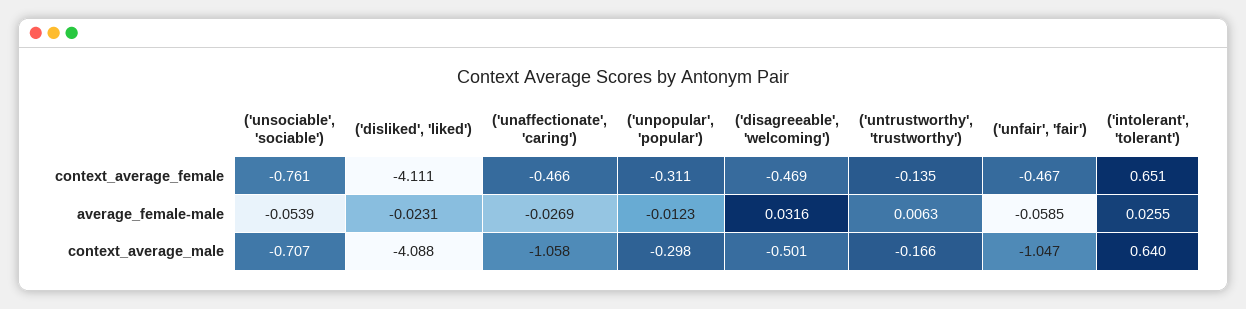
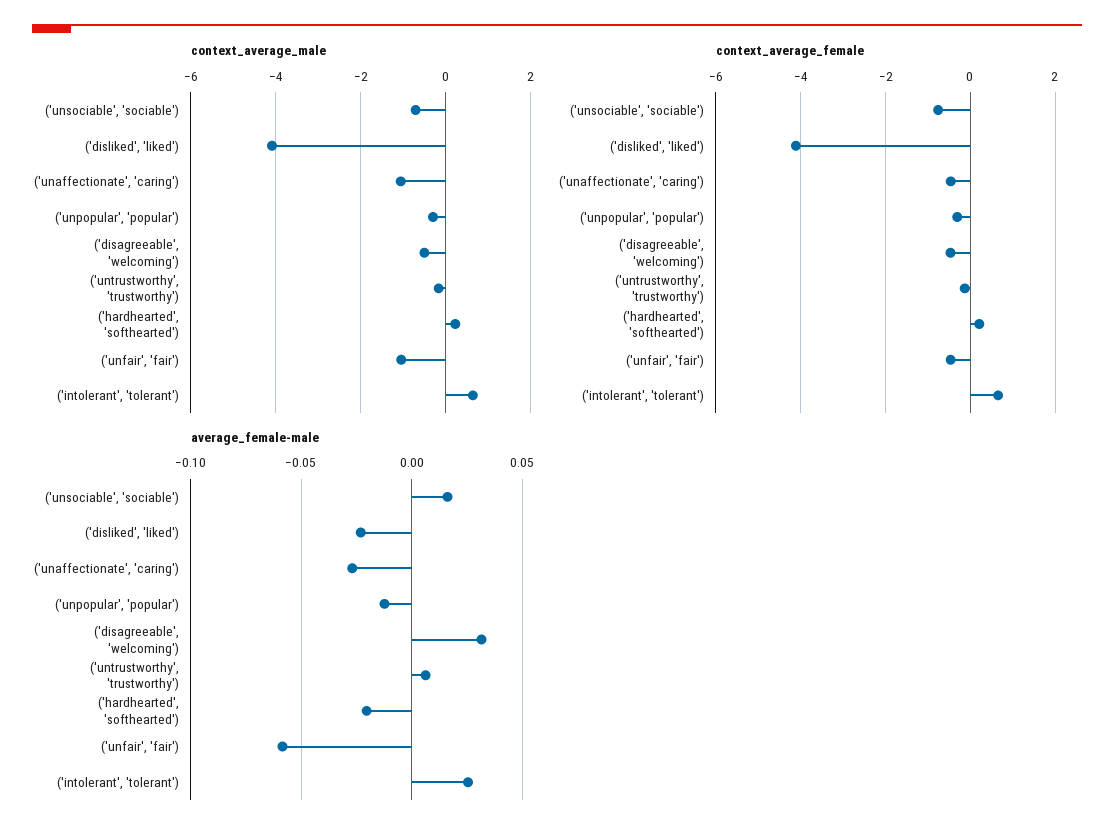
average_female-male, ('unsociable', 'sociable'): -0.0539 -> 0.015
context_average_male, ('hardhearted', 'softhearted'): none -> 0.2
context_average_female, ('hardhearted', 'softhearted'): none -> 0.2
average_female-male, ('hardhearted', 'softhearted'): none -> -0.02

